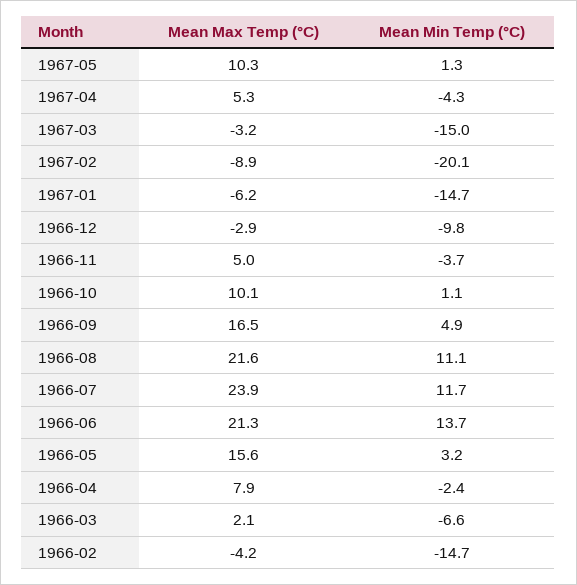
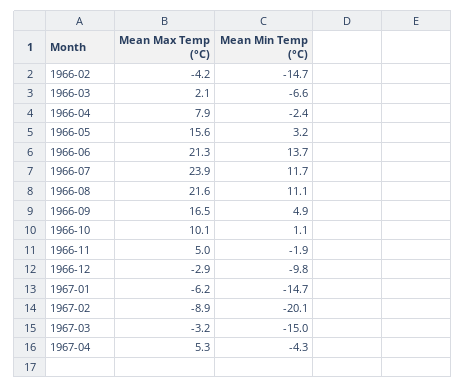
Mean Max Temp (°C), 1967-05: 10.3 -> none
Mean Min Temp (°C), 1967-05: 1.3 -> none
Mean Min Temp (°C), 1966-11: -3.7 -> -1.9

